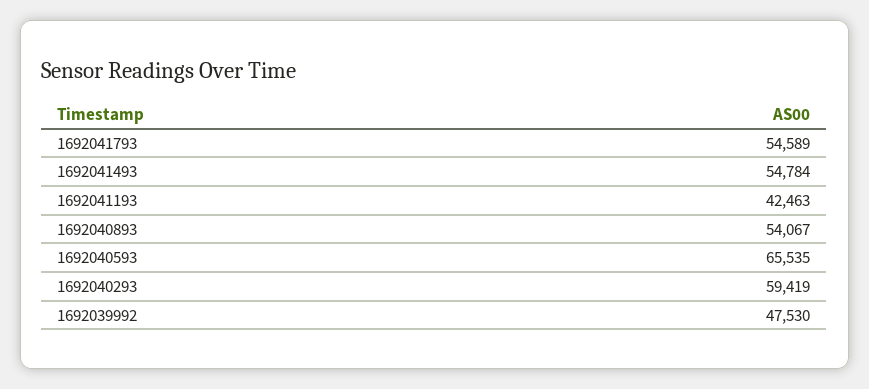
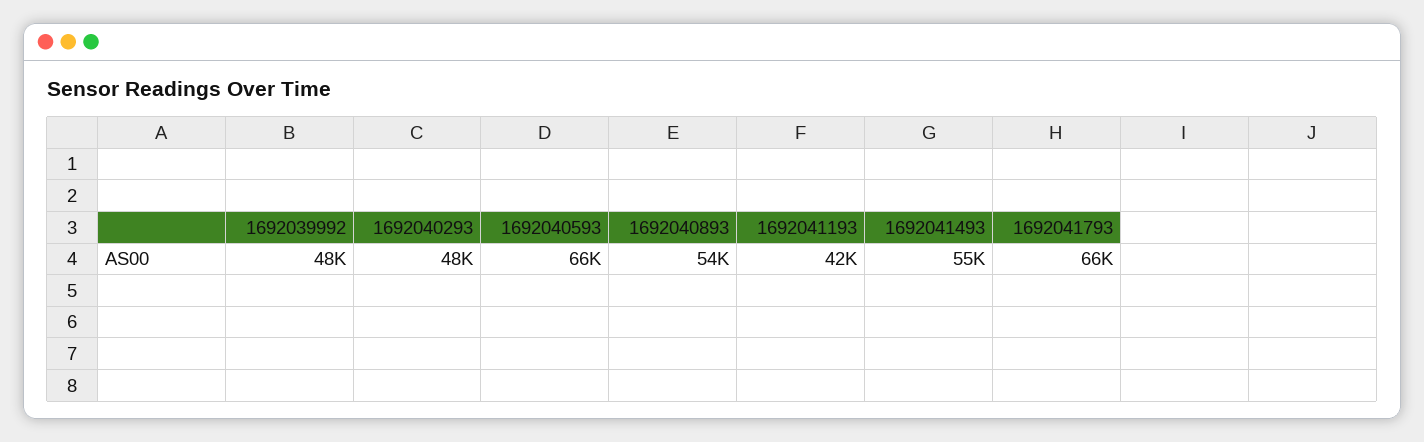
1692041793: 54589 -> 66000
1692040293: 59419 -> 48000

